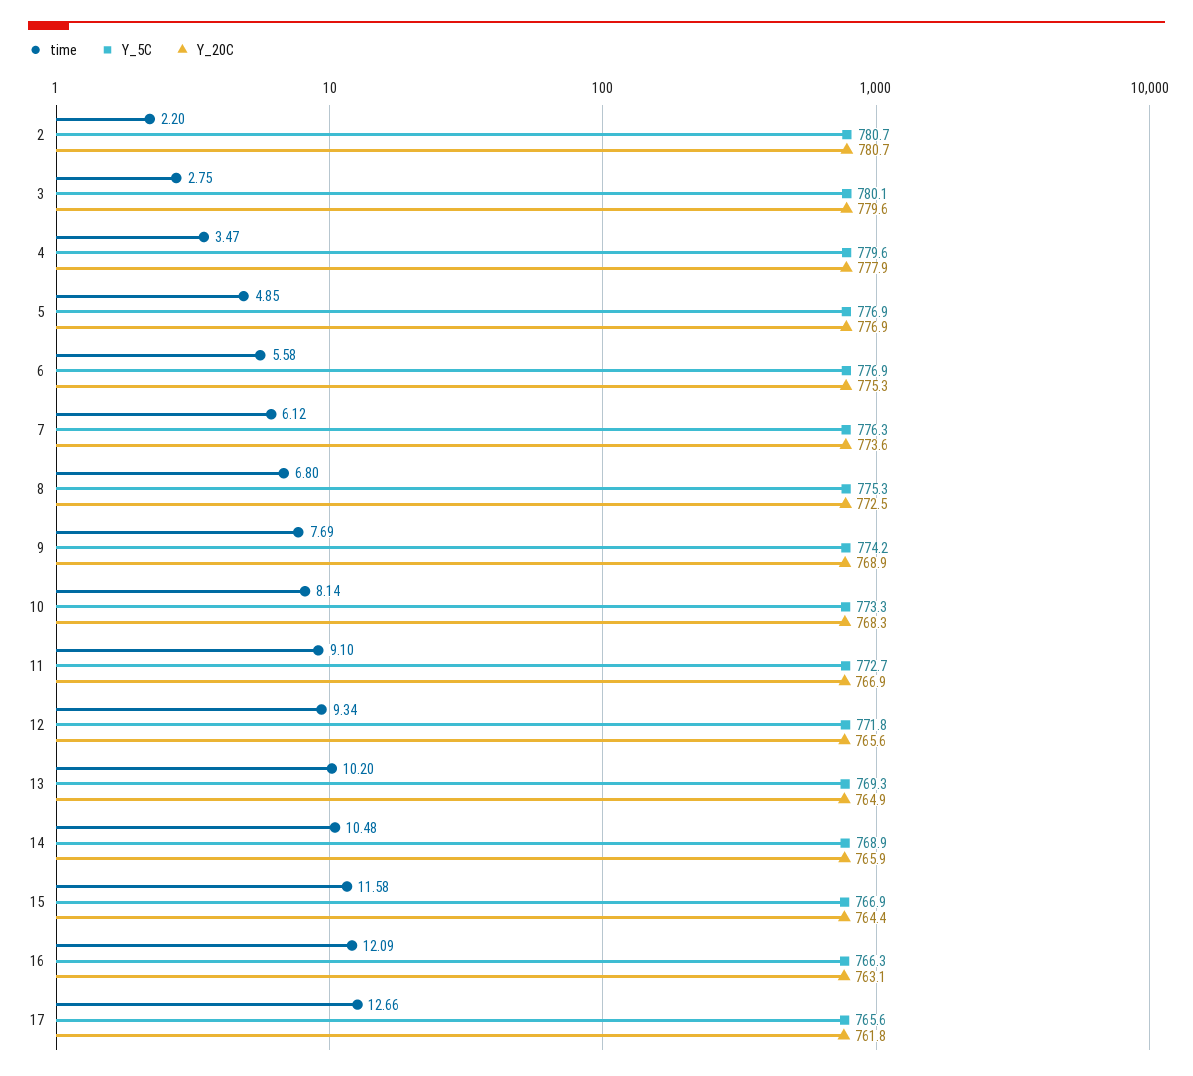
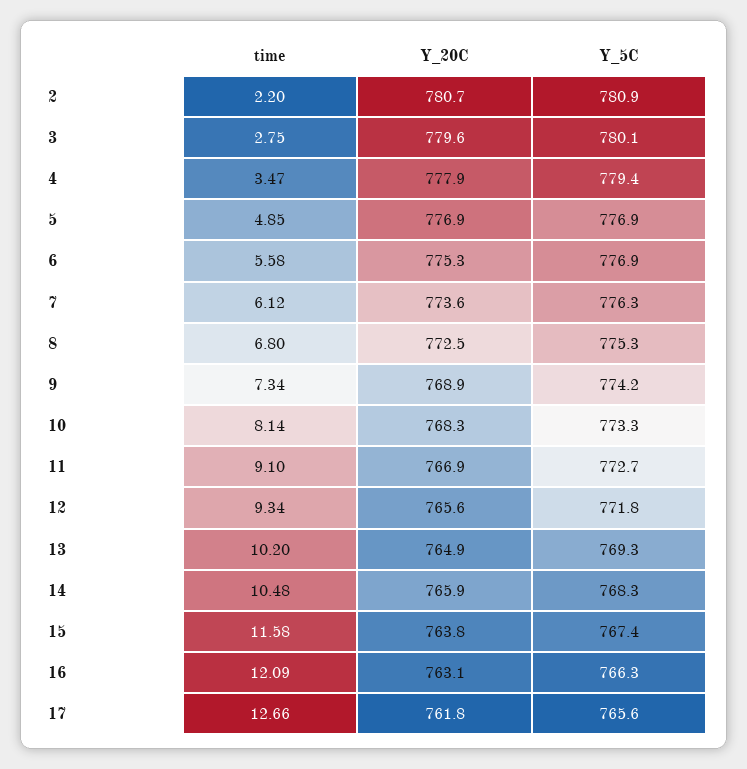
Y_5C, 2: 780.7 -> 780.9
Y_5C, 4: 779.6 -> 779.4
time, 9: 7.69 -> 7.34
Y_5C, 14: 768.9 -> 768.3
Y_5C, 15: 766.9 -> 767.4
Y_20C, 15: 764.4 -> 763.8

